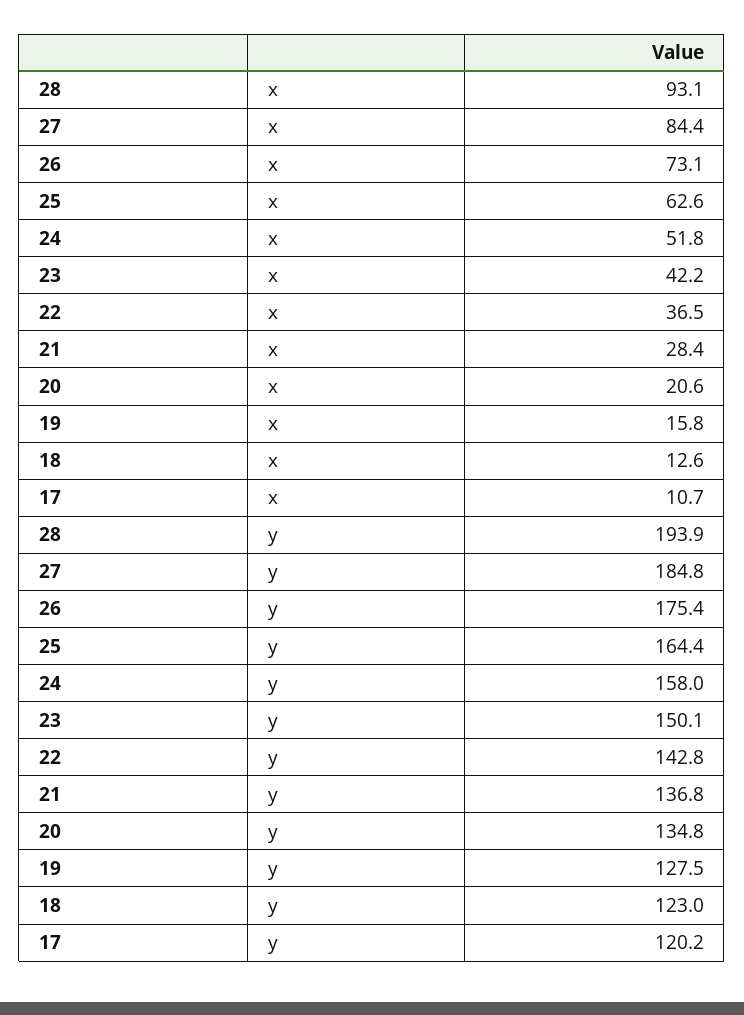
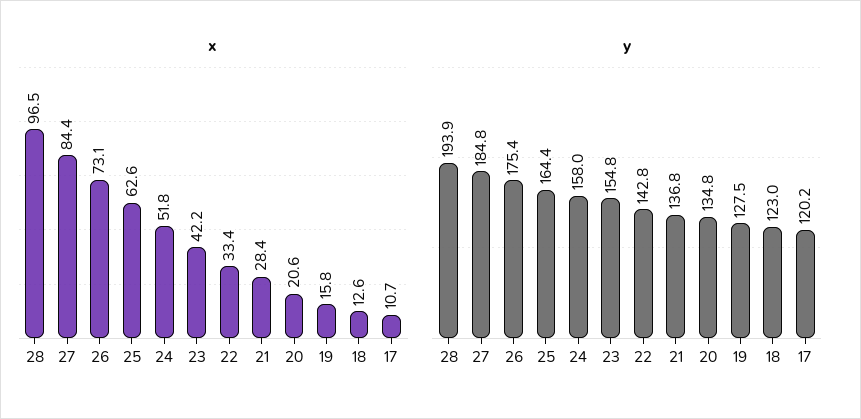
x, 28: 93.1 -> 96.5
x, 22: 36.5 -> 33.4
y, 23: 150.1 -> 154.8

